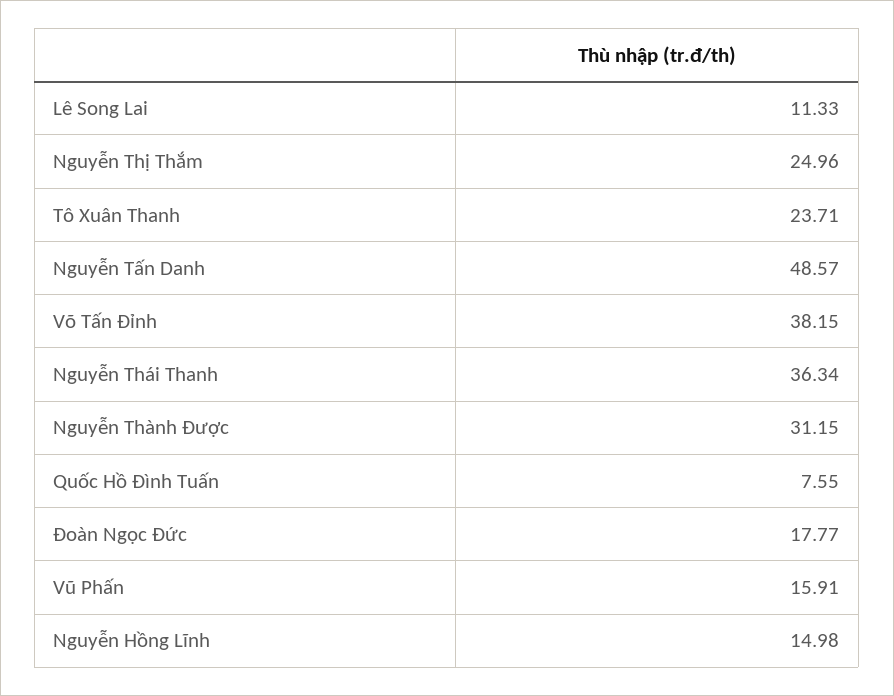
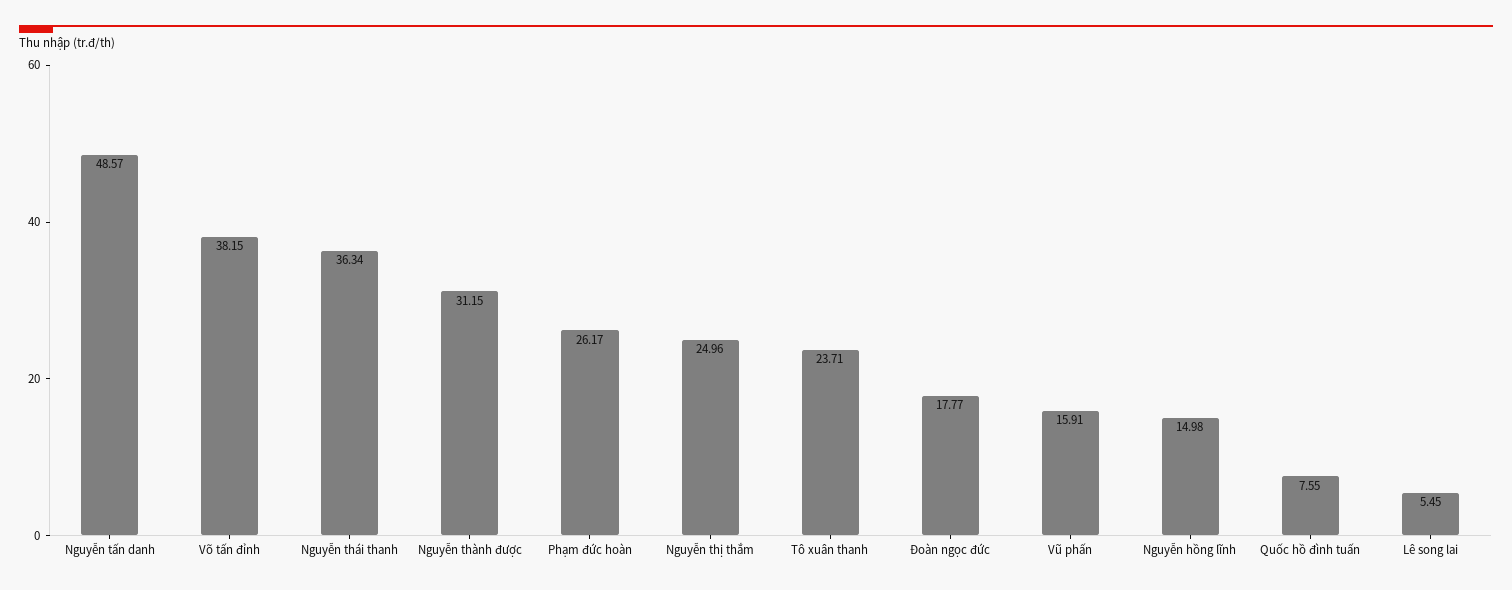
Lê Song Lai: 11.33 -> 5.45
Phạm đức hoàn: none -> 26.17

